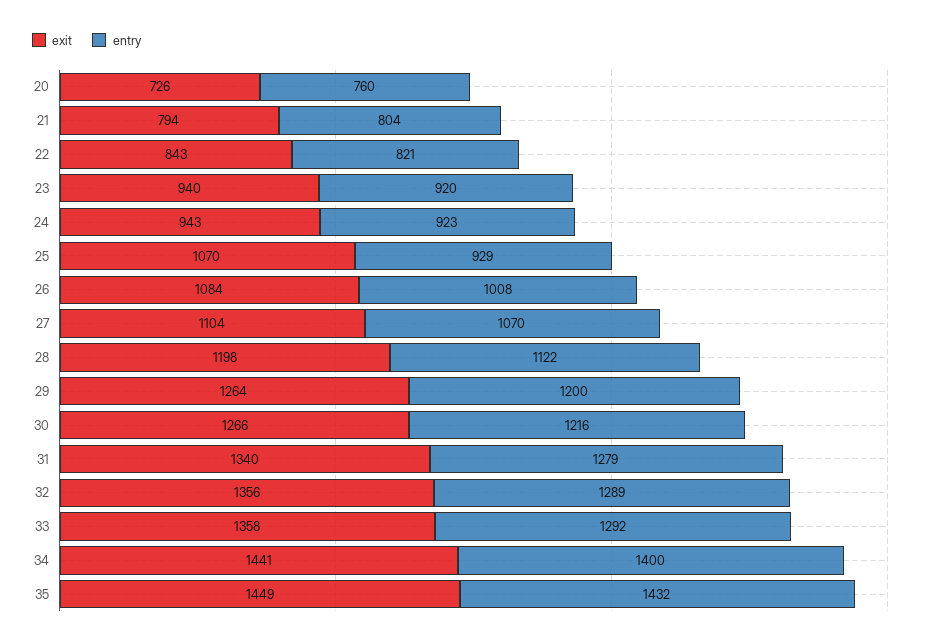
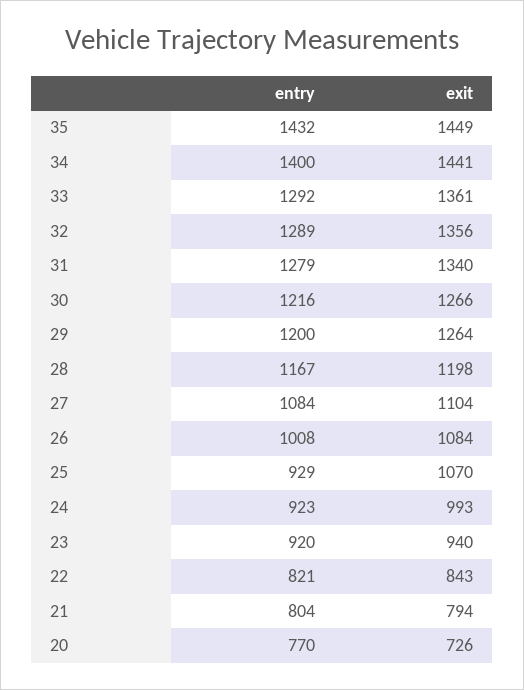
entry, 20: 760 -> 770
exit, 24: 943 -> 993
entry, 27: 1070 -> 1084
entry, 28: 1122 -> 1167
exit, 33: 1358 -> 1361

